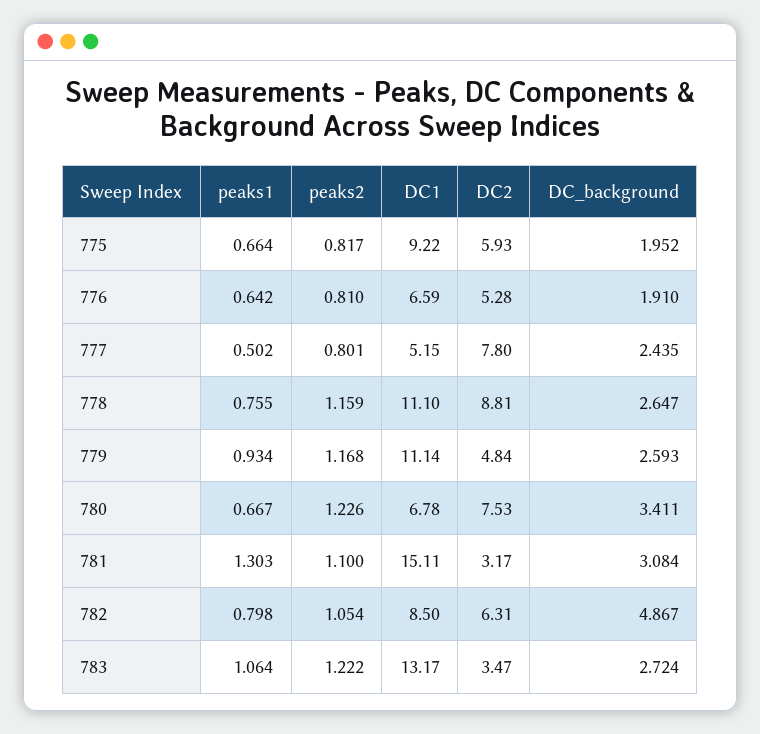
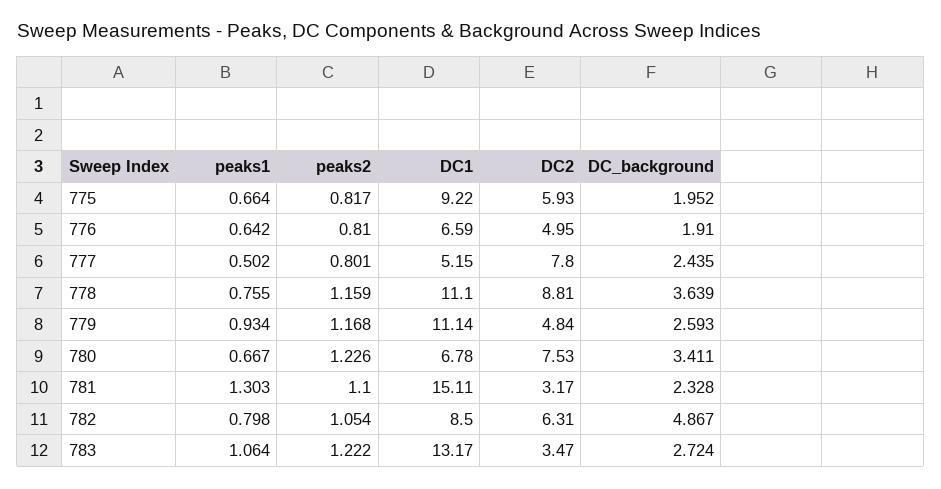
DC2, 776: 5.28 -> 4.95
DC_background, 778: 2.647 -> 3.639
DC_background, 781: 3.084 -> 2.328

